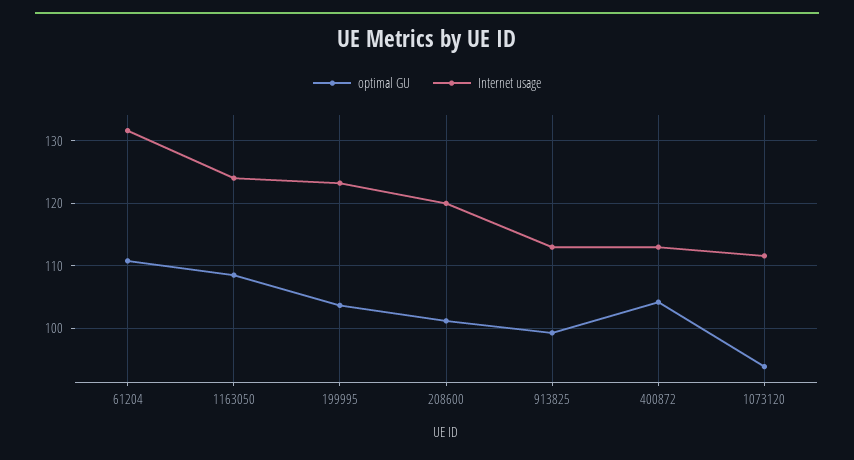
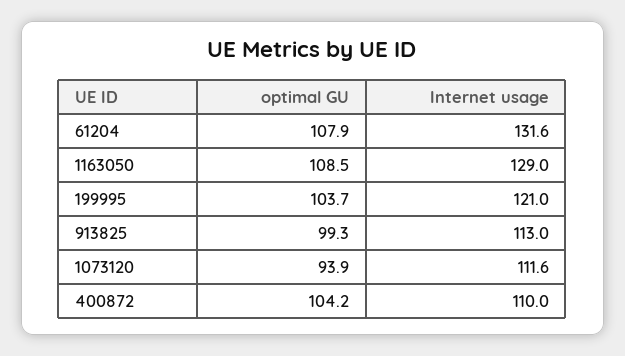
optimal GU, 61204: 111 -> 107.9
Internet usage, 1163050: 124 -> 129
Internet usage, 199995: 123 -> 121
optimal GU, 208600: 101 -> none
Internet usage, 208600: 120 -> none
Internet usage, 400872: 113 -> 110

